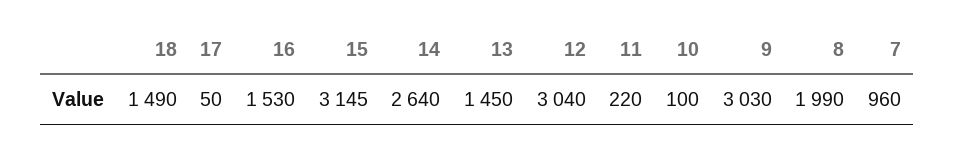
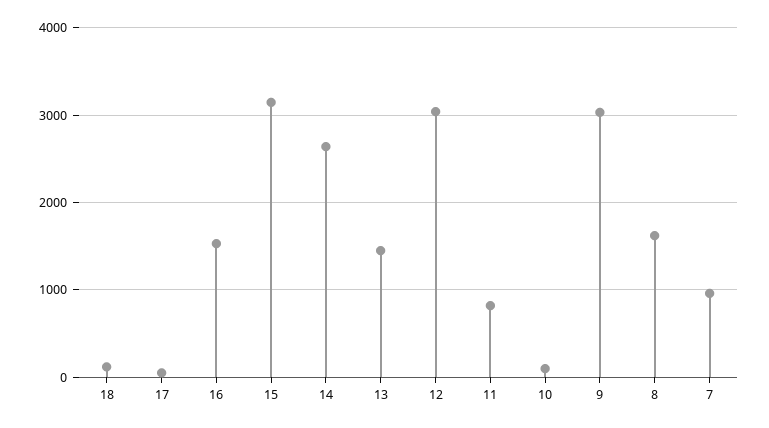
18: 1490 -> 100
11: 220 -> 800
8: 1990 -> 1600

